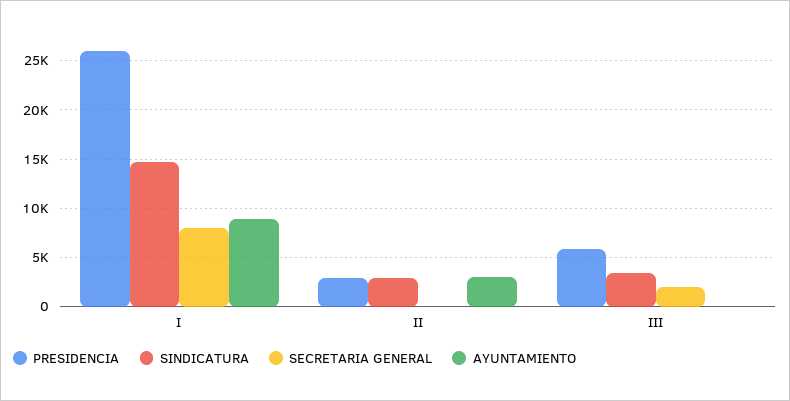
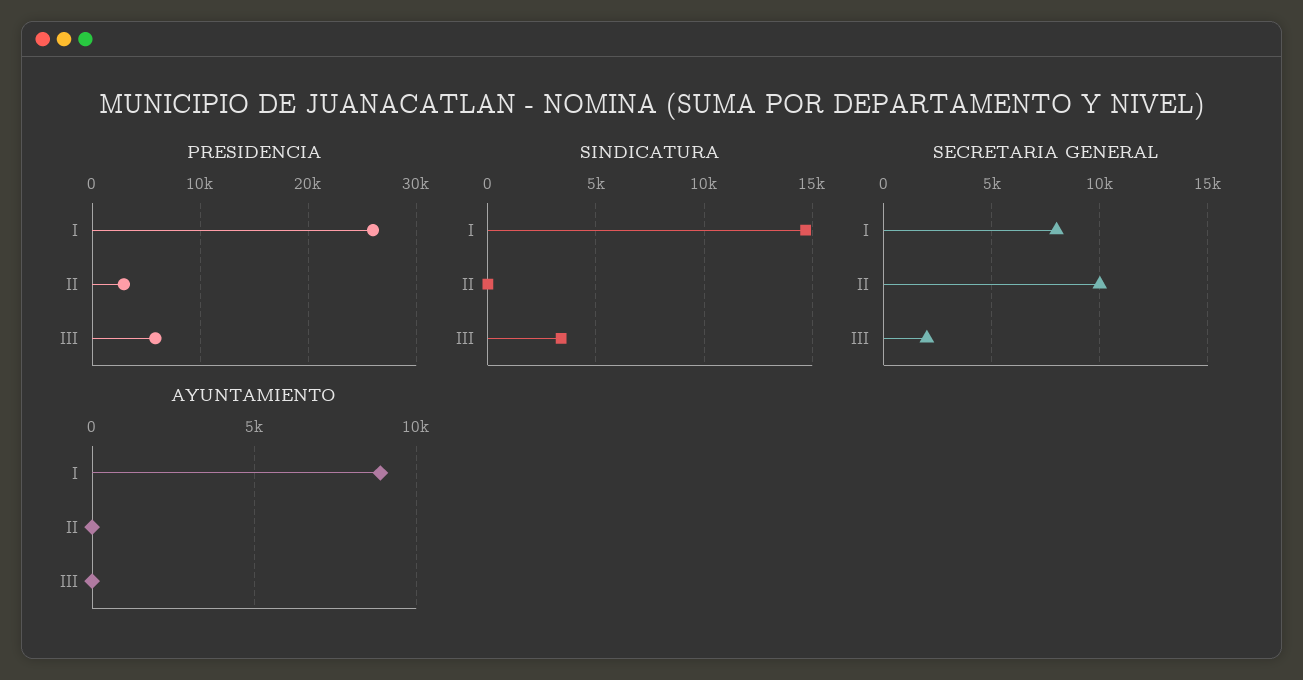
SINDICATURA, II: 3000 -> 0
SECRETARIA GENERAL, II: 0 -> 10000
AYUNTAMIENTO, II: 3000 -> 0

